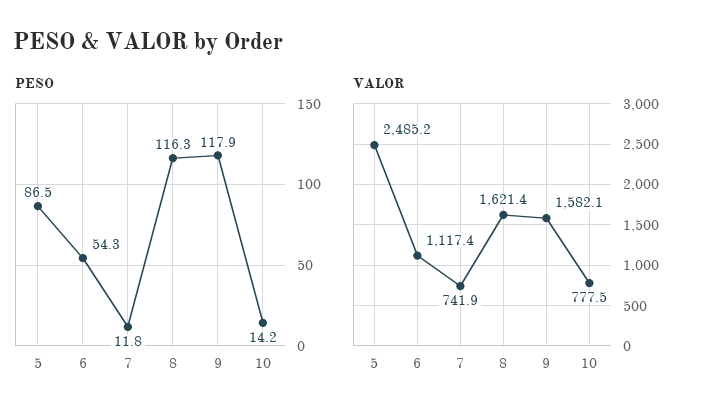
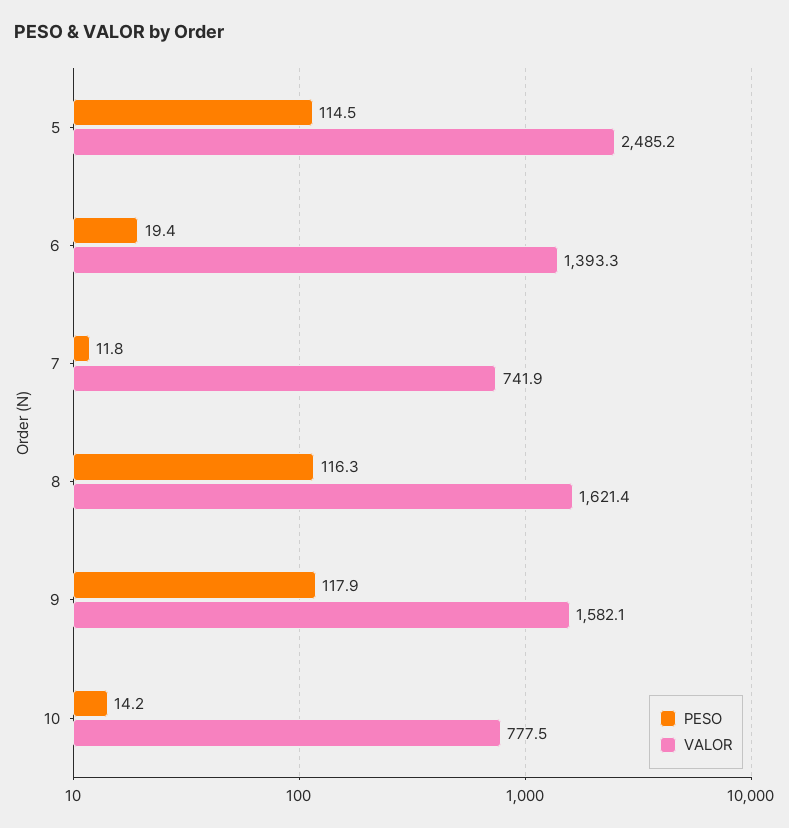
PESO, 5: 86.5 -> 114.5
PESO, 6: 54.3 -> 19.4
VALOR, 6: 1117.4 -> 1393.3

